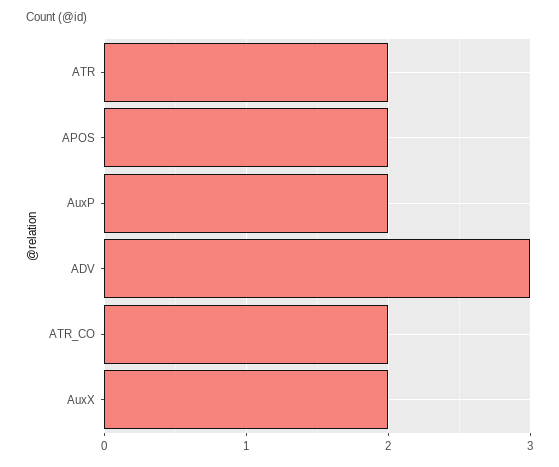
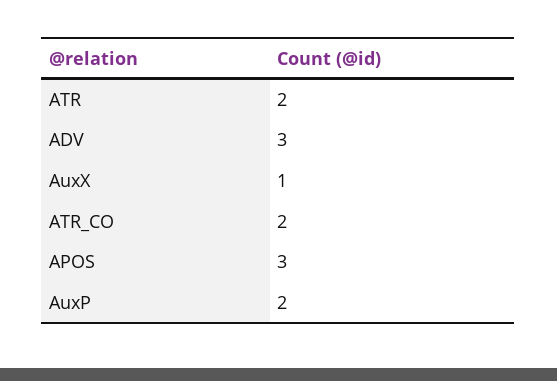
APOS: 2 -> 3
AuxX: 2 -> 1

